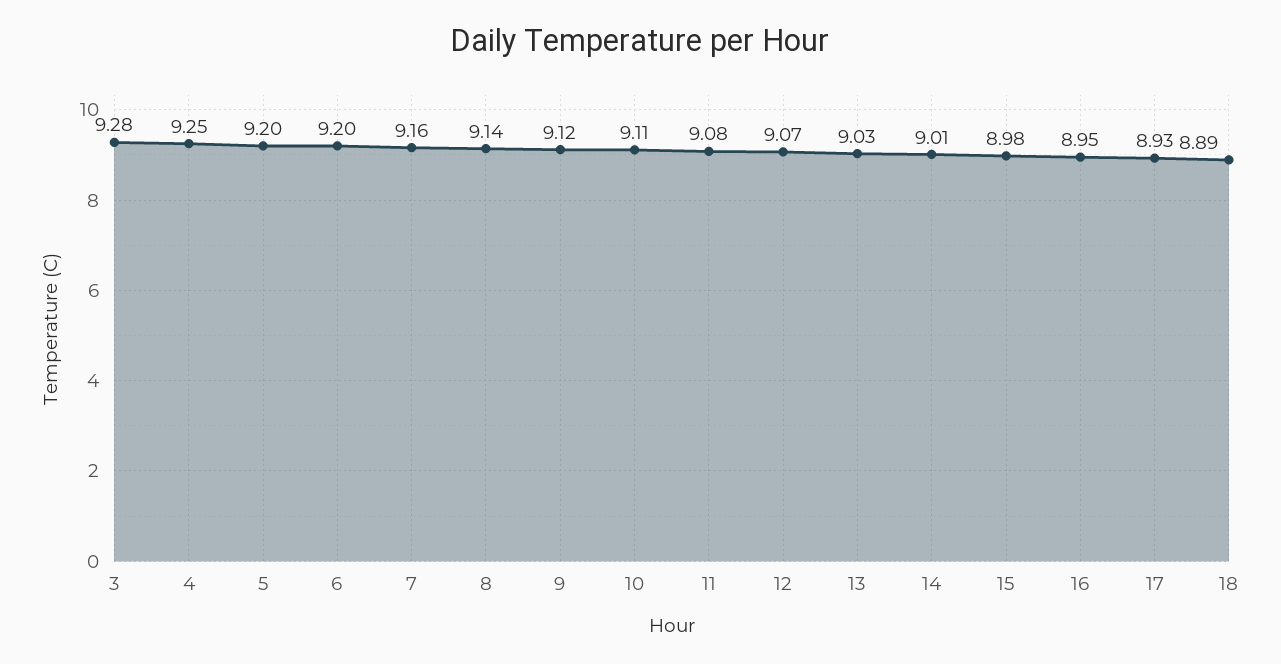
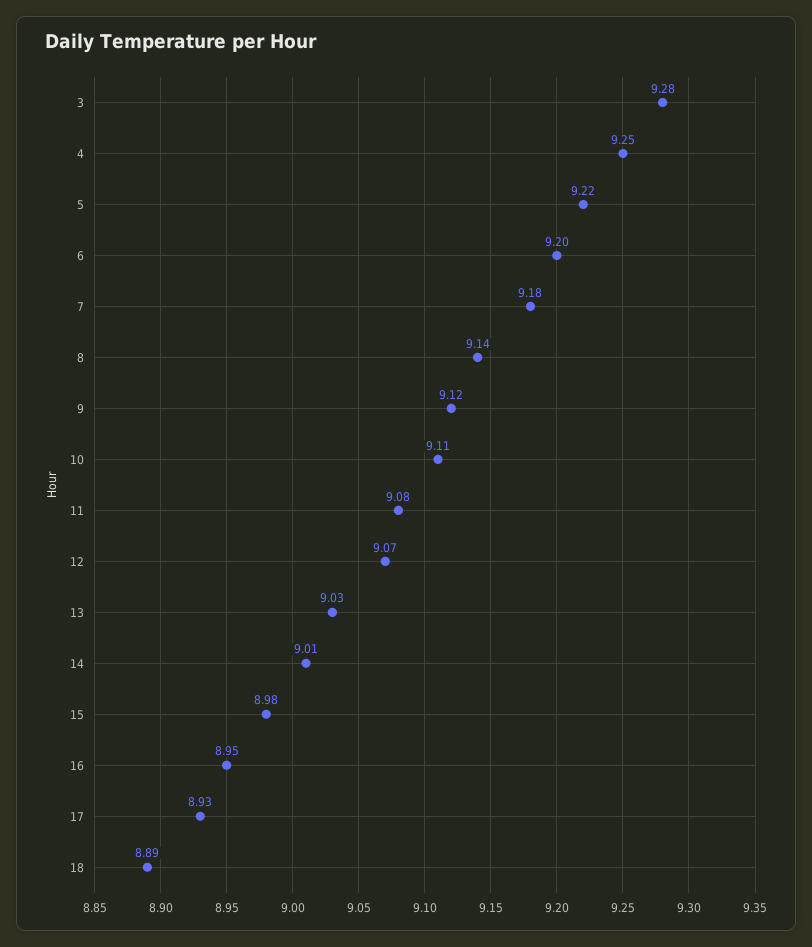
5: 9.2 -> 9.22
7: 9.16 -> 9.18

